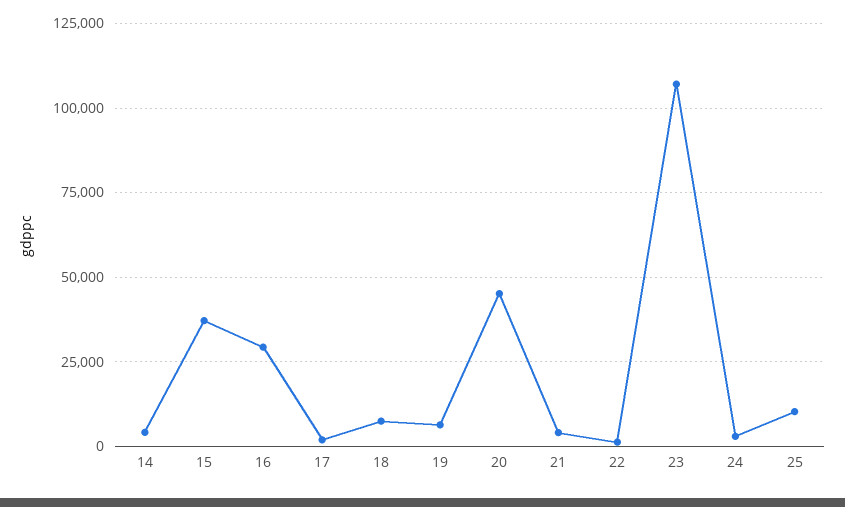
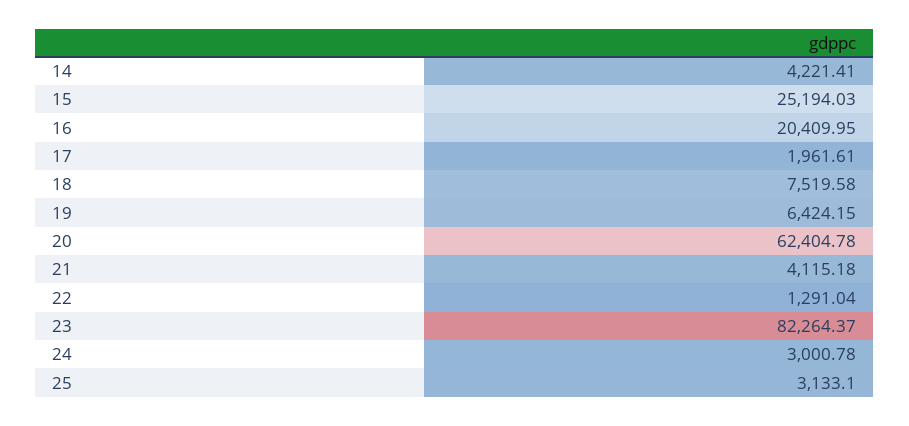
15: 37500 -> 25194.03
16: 30000 -> 20409.95
20: 45000 -> 62404.78
23: 107500 -> 82264.37
25: 10000 -> 3133.1

